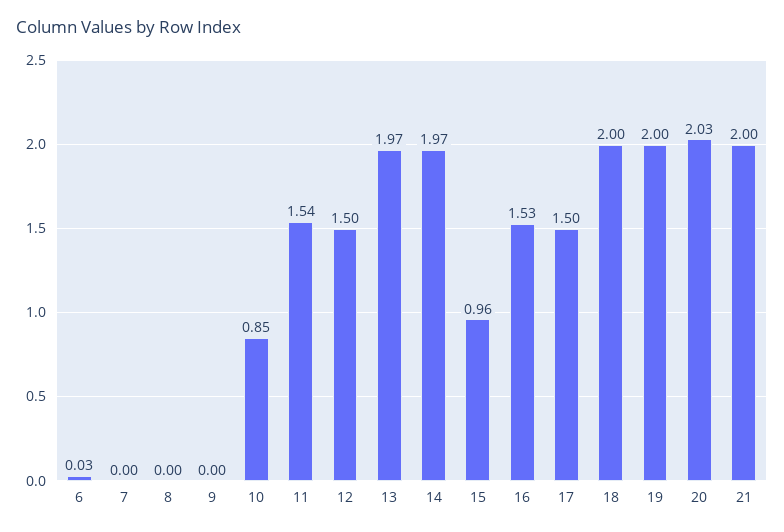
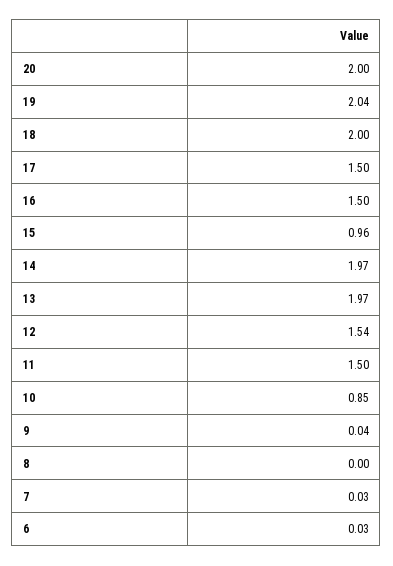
7: 0 -> 0.03
9: 0 -> 0.04
11: 1.54 -> 1.5
12: 1.5 -> 1.54
16: 1.53 -> 1.5
19: 2 -> 2.04
20: 2.03 -> 2
21: 2 -> none

